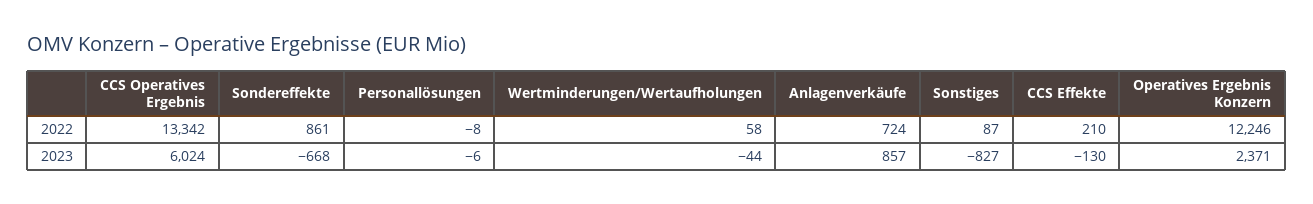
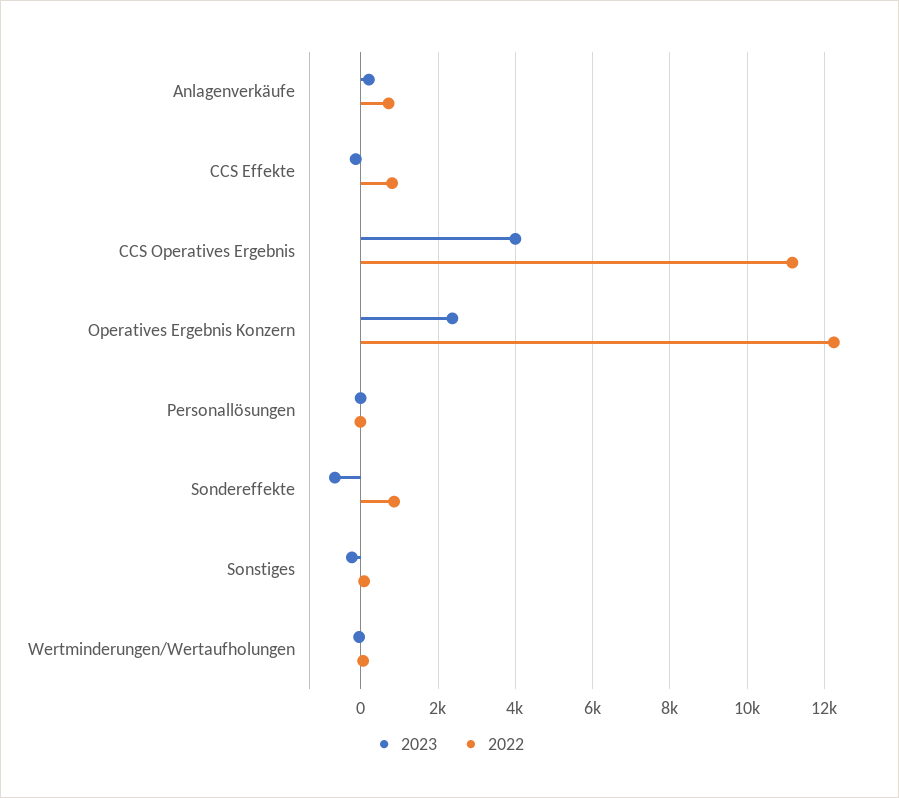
2022, CCS Operatives Ergebnis: 13342 -> 11200
2022, CCS Effekte: 210 -> 800
2023, CCS Operatives Ergebnis: 6024 -> 4000
2023, Anlagenverkäufe: 857 -> 200
2023, Sonstiges: -827 -> -200

